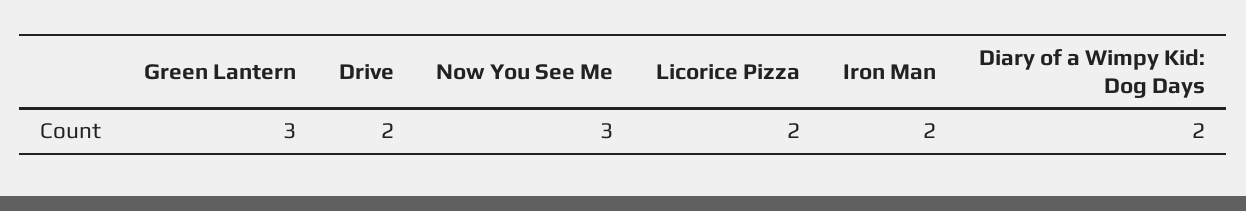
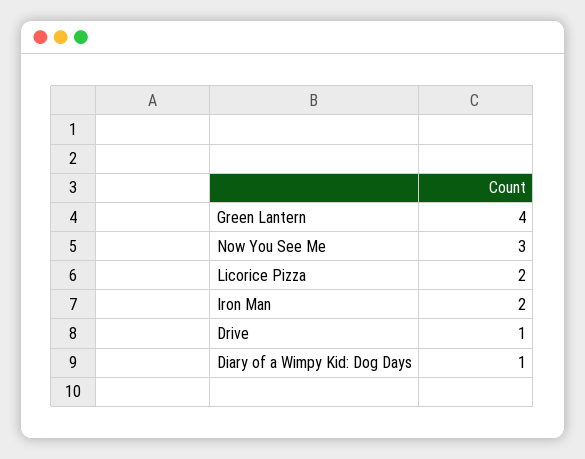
Green Lantern: 3 -> 4
Drive: 2 -> 1
Diary of a Wimpy Kid: Dog Days: 2 -> 1

